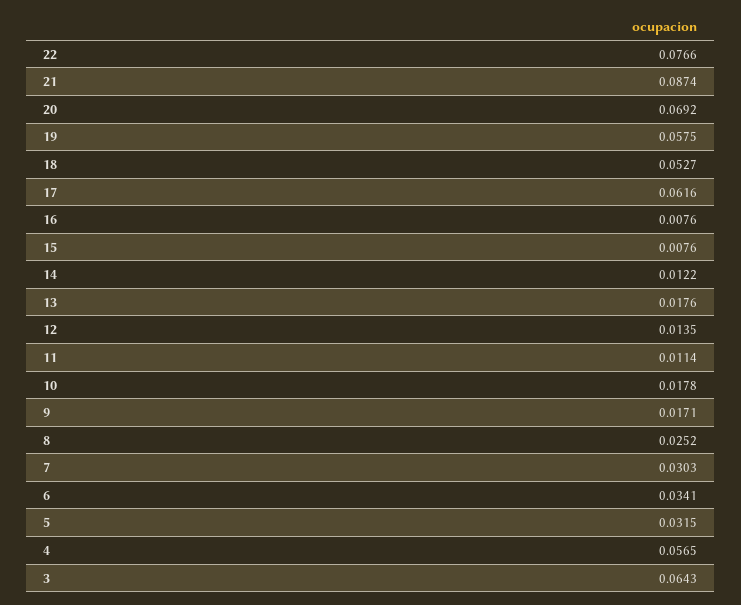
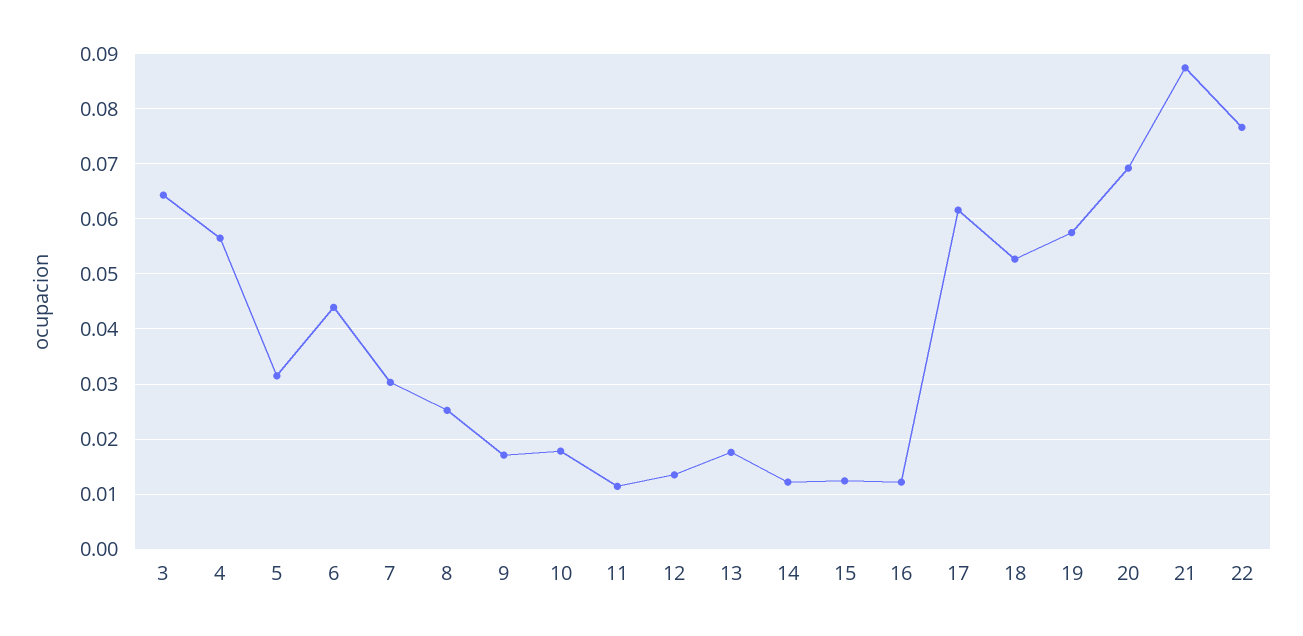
16: 0.0076 -> 0.012
15: 0.0076 -> 0.012
6: 0.0341 -> 0.044

